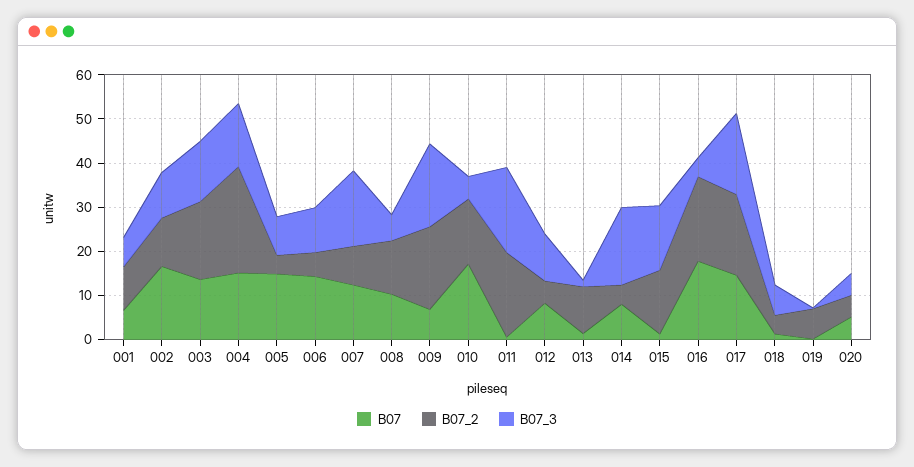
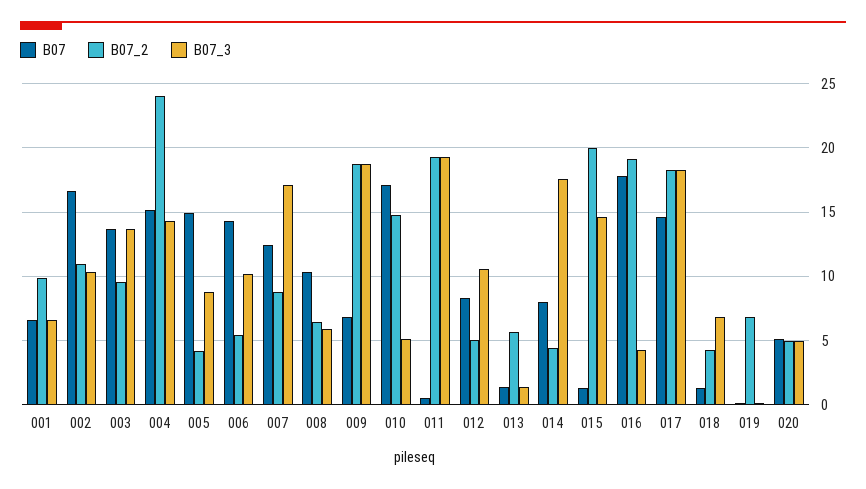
B07_2, 003: 18 -> 9.5
B07_2, 008: 12 -> 6.5
B07_2, 013: 10 -> 5.5
B07_2, 015: 14 -> 20

